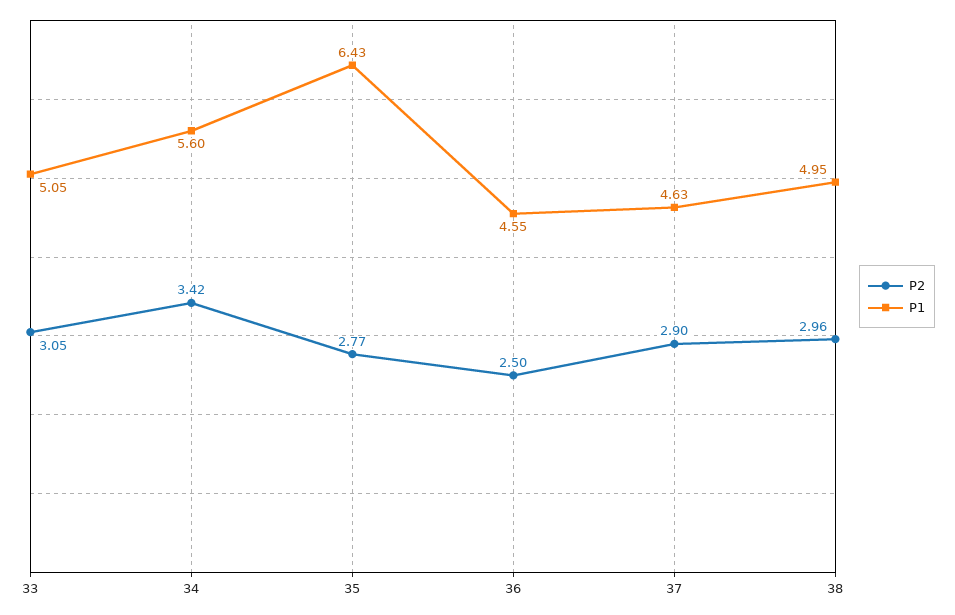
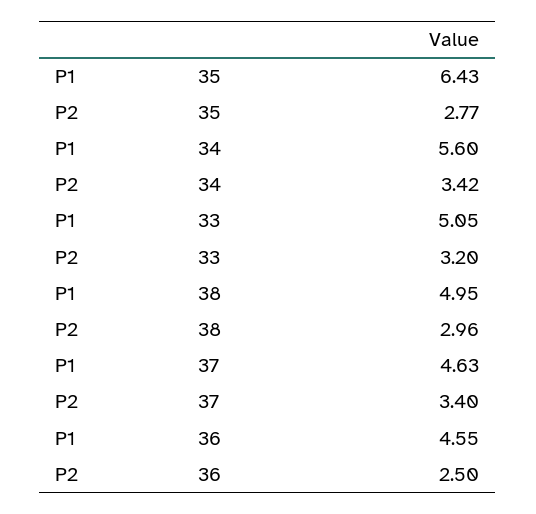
P2, 33: 3.05 -> 3.2
P2, 37: 2.9 -> 3.4

